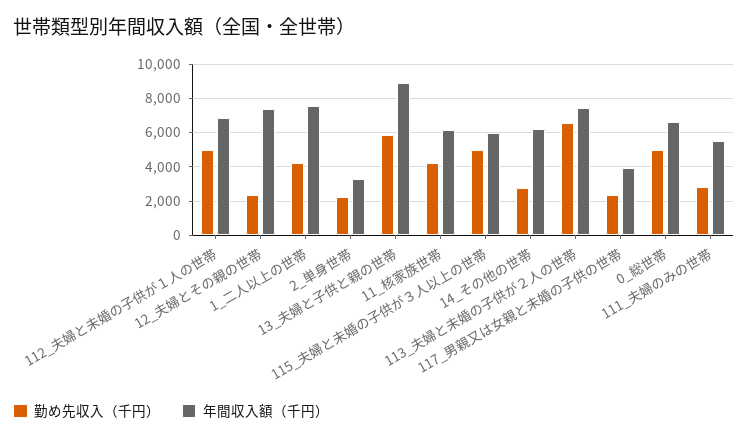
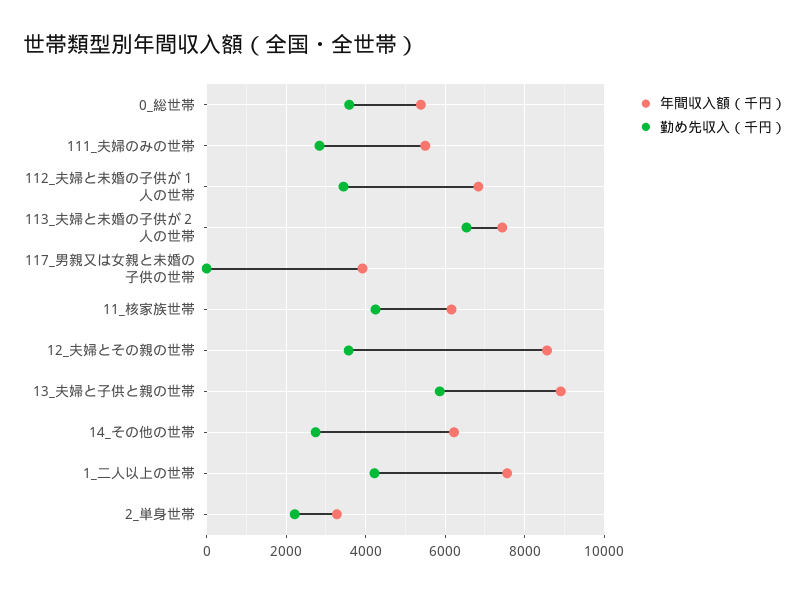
勤め先収入（千円）, 112_夫婦と未婚の子供が１人の世帯: 5000 -> 3400
勤め先収入（千円）, 12_夫婦とその親の世帯: 2500 -> 3600
年間収入額（千円）, 12_夫婦とその親の世帯: 7500 -> 8600
勤め先収入（千円）, 115_夫婦と未婚の子供が３人以上の世帯: 5000 -> none
年間収入額（千円）, 115_夫婦と未婚の子供が３人以上の世帯: 6000 -> none
勤め先収入（千円）, 117_男親又は女親と未婚の子供の世帯: 2500 -> 0
勤め先収入（千円）, 0_総世帯: 5000 -> 3600
年間収入額（千円）, 0_総世帯: 6500 -> 5400

